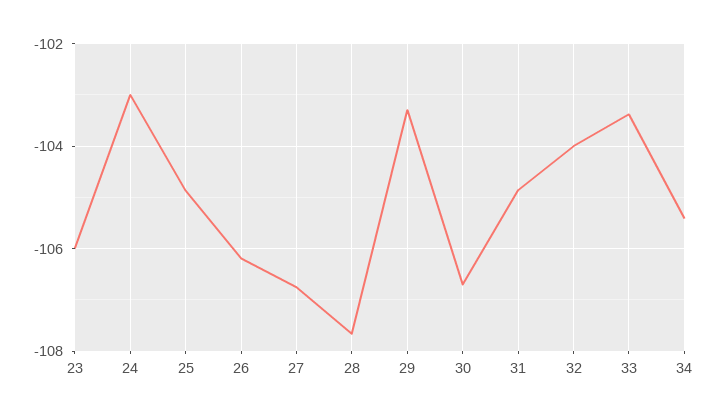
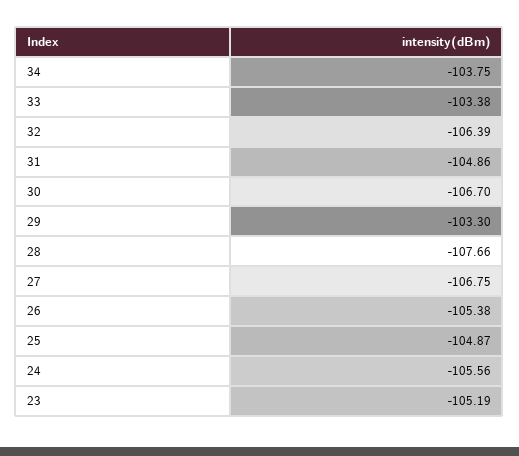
23: -106 -> -105.19
24: -103 -> -105.56
26: -106.2 -> -105.38
32: -104 -> -106.39
34: -105.4 -> -103.75

